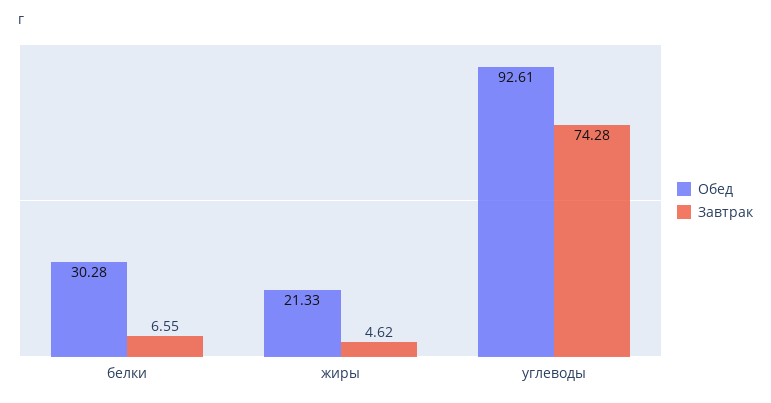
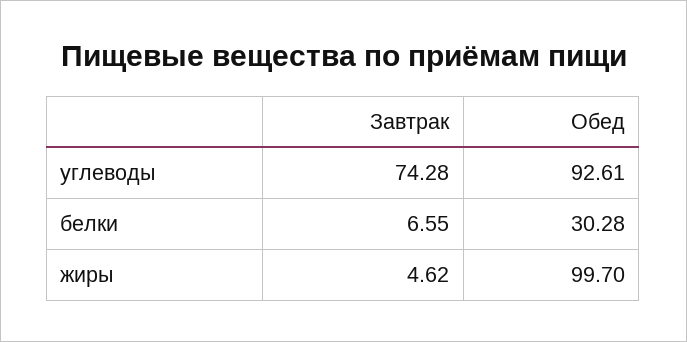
Обед, жиры: 21.33 -> 99.7

